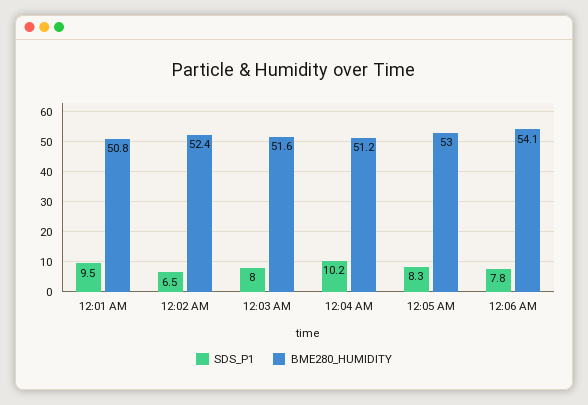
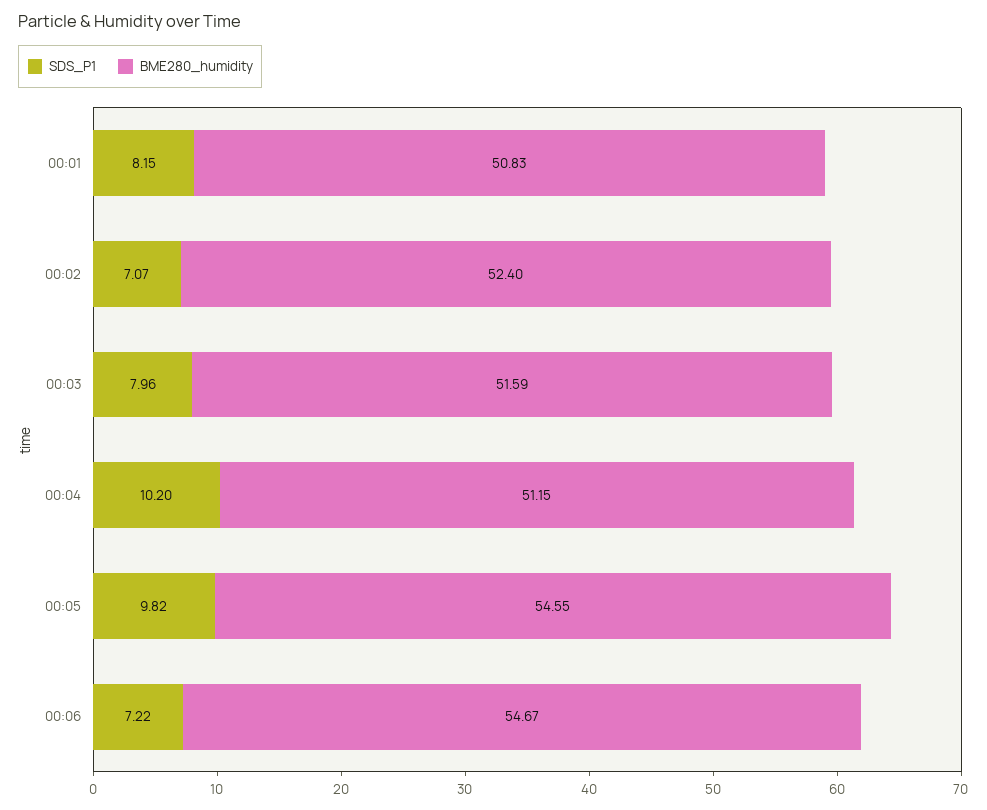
SDS_P1, 12:01 AM: 9.5 -> 8.15
SDS_P1, 12:02 AM: 6.5 -> 7.07
SDS_P1, 12:05 AM: 8.3 -> 9.82
BME280_HUMIDITY, 12:05 AM: 53 -> 54.55
SDS_P1, 12:06 AM: 7.8 -> 7.22
BME280_HUMIDITY, 12:06 AM: 54.1 -> 54.67

